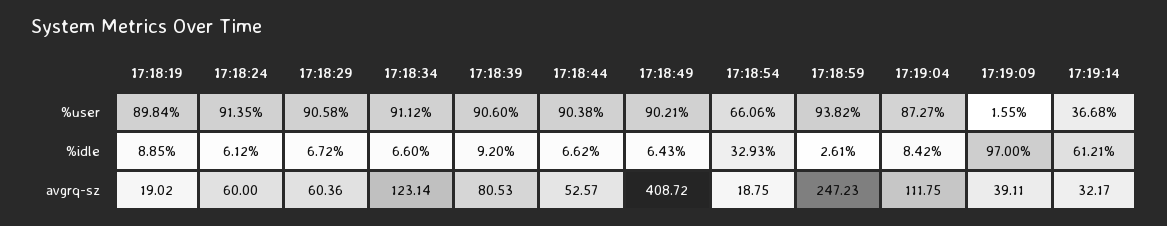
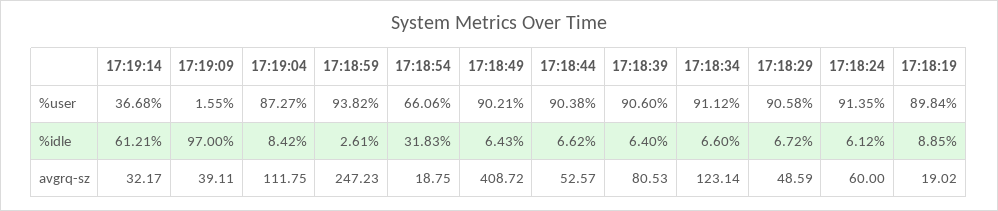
17:18:39, %idle: 9.2 -> 6.4
17:18:54, %idle: 32.93 -> 31.83
17:18:29, avgrq-sz: 60.36 -> 48.59

